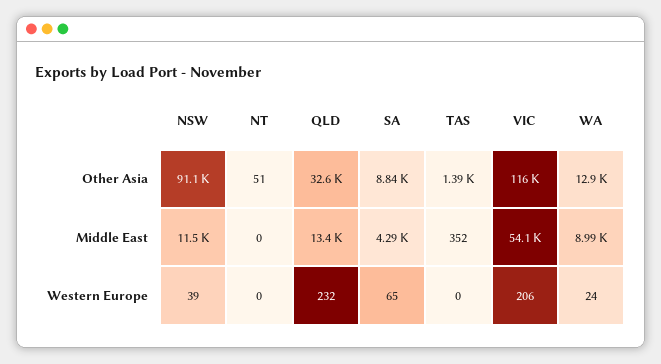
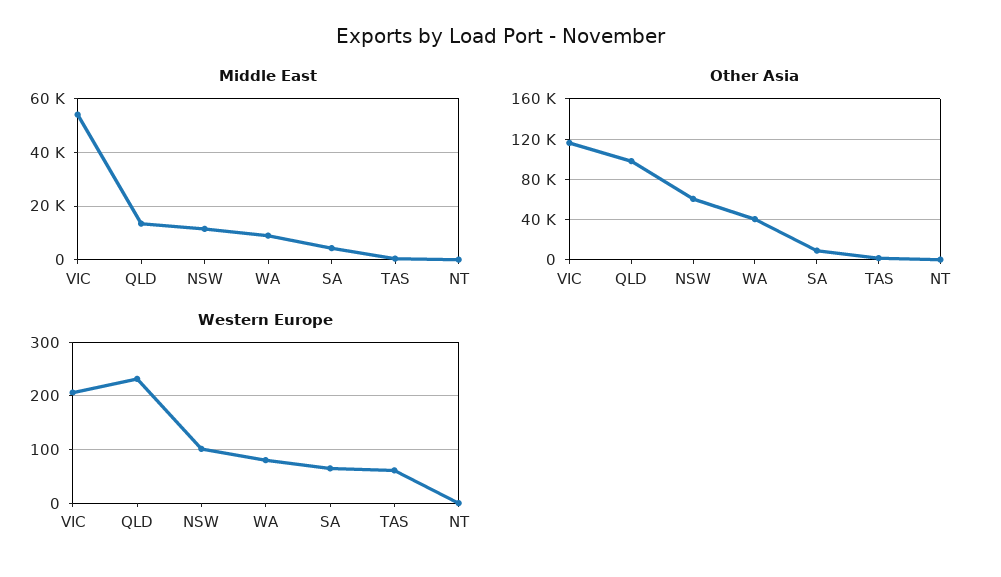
Other Asia, NSW: 91100 -> 60000
Other Asia, QLD: 32600 -> 100000
Other Asia, WA: 12900 -> 40000
Western Europe, NSW: 39 -> 100
Western Europe, TAS: 0 -> 60
Western Europe, WA: 24 -> 80

